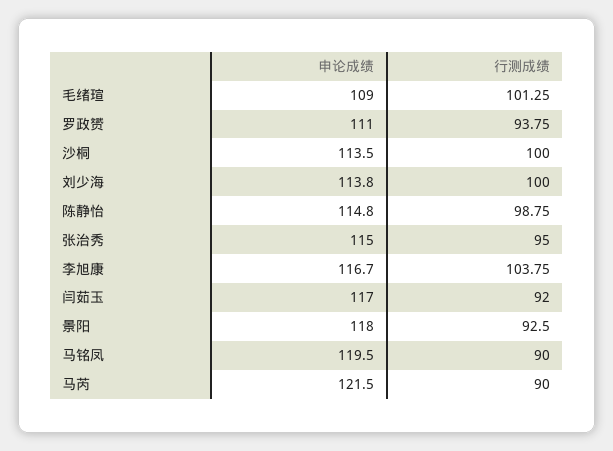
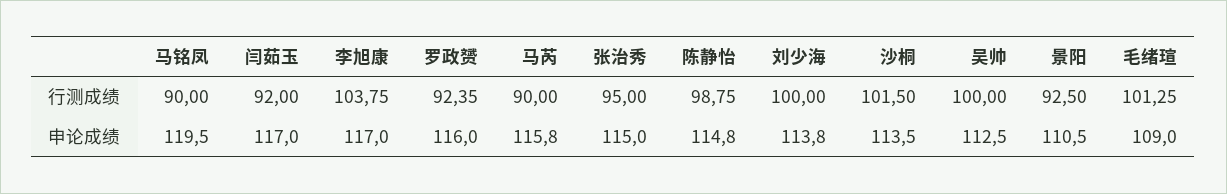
申论成绩, 罗政赟: 111 -> 116
行测成绩, 罗政赟: 93.75 -> 92.35
行测成绩, 沙桐: 100 -> 101.5
申论成绩, 李旭康: 116.7 -> 117
申论成绩, 景阳: 118 -> 110.5
申论成绩, 马芮: 121.5 -> 115.8
行测成绩, 吴帅: none -> 100
申论成绩, 吴帅: none -> 112.5

